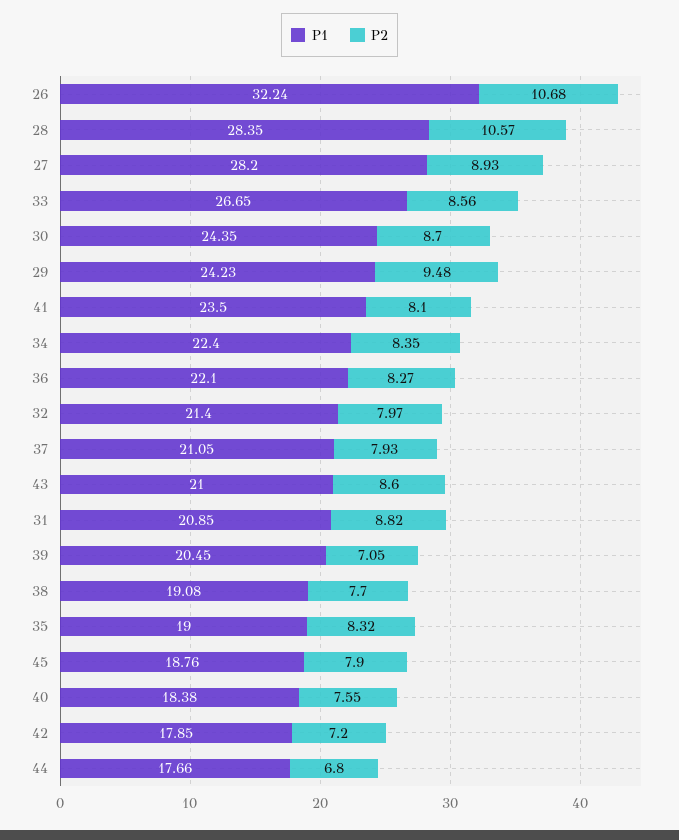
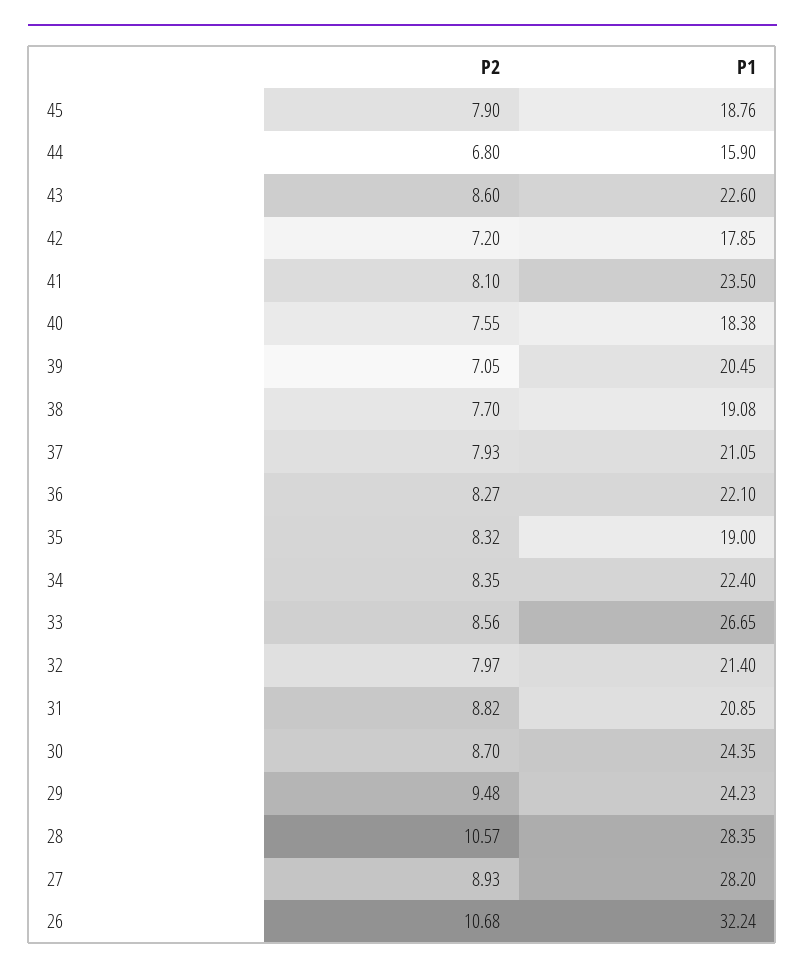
P1, 43: 21 -> 22.6
P1, 44: 17.66 -> 15.9

